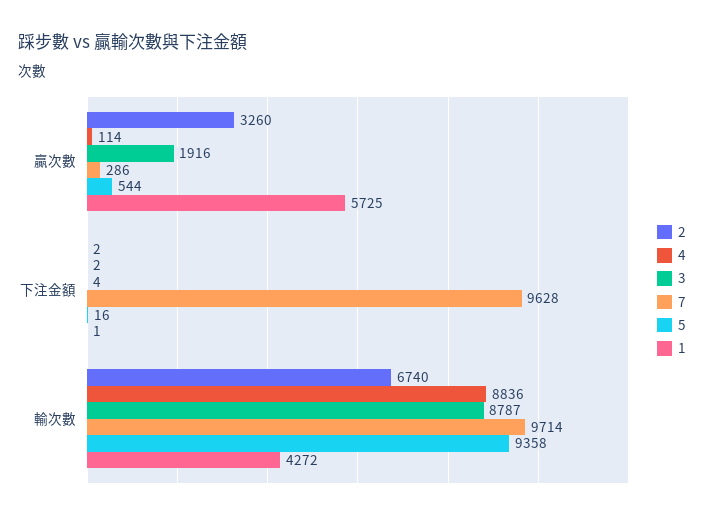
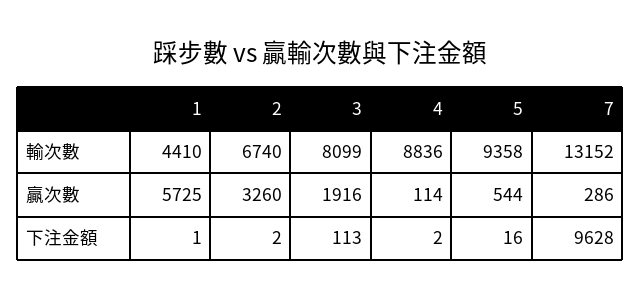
3, 下注金額: 4 -> 113
3, 輸次數: 8787 -> 8099
7, 輸次數: 9714 -> 13152
1, 輸次數: 4272 -> 4410

